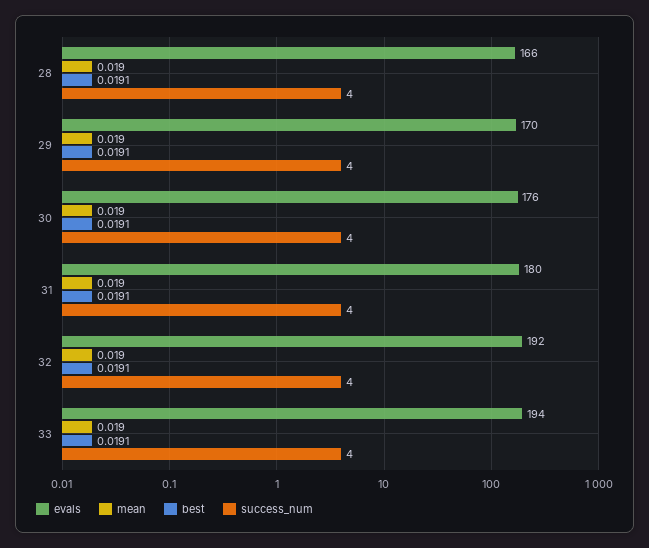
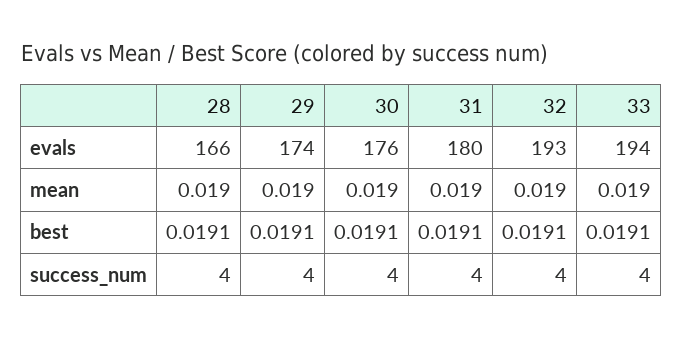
evals, 29: 170 -> 174
evals, 32: 192 -> 193

